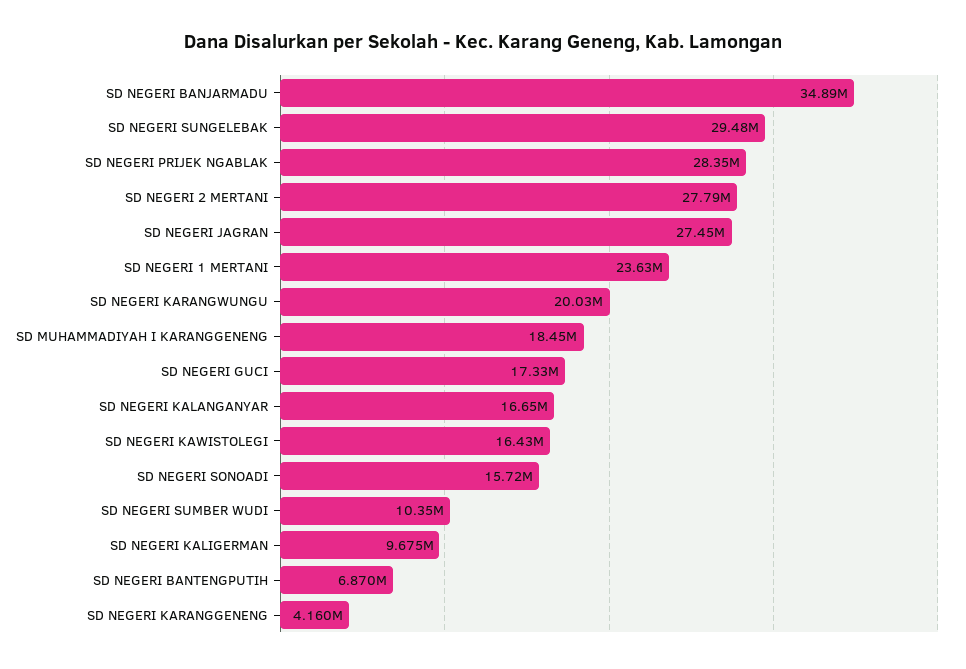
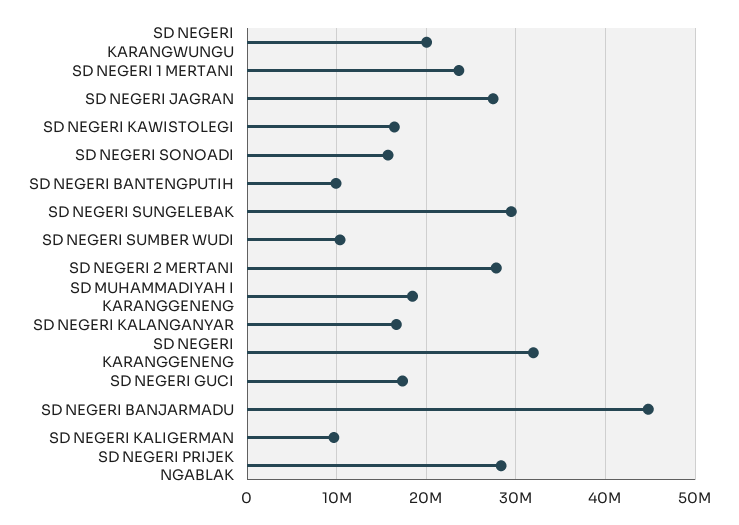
SD NEGERI BANJARMADU: 34890000 -> 45000000
SD NEGERI BANTENGPUTIH: 6870000 -> 10000000
SD NEGERI KARANGGENENG: 4160000 -> 32000000

